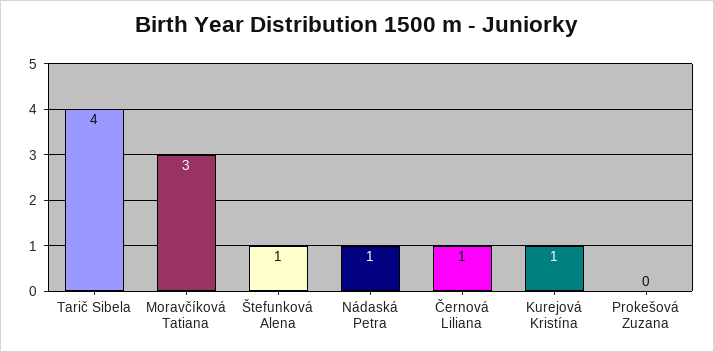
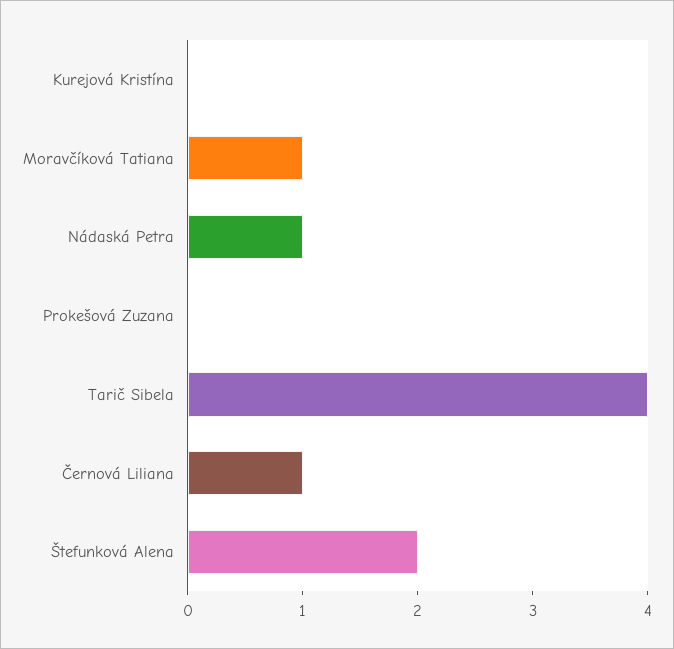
Moravčíková Tatiana: 3 -> 1
Štefunková Alena: 1 -> 2
Kurejová Kristína: 1 -> 0

